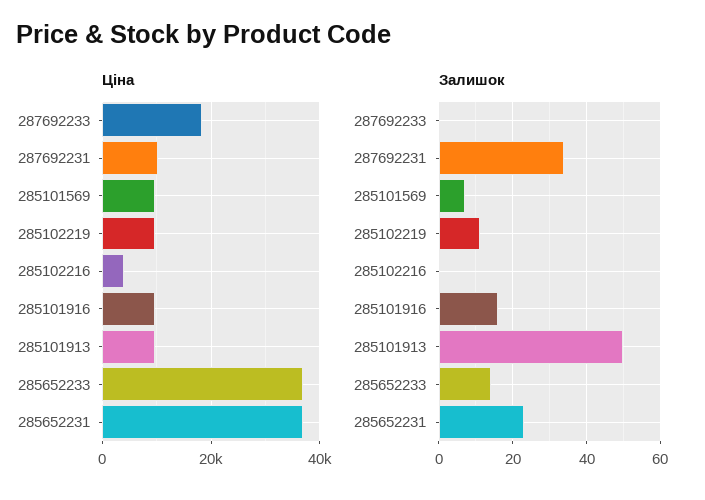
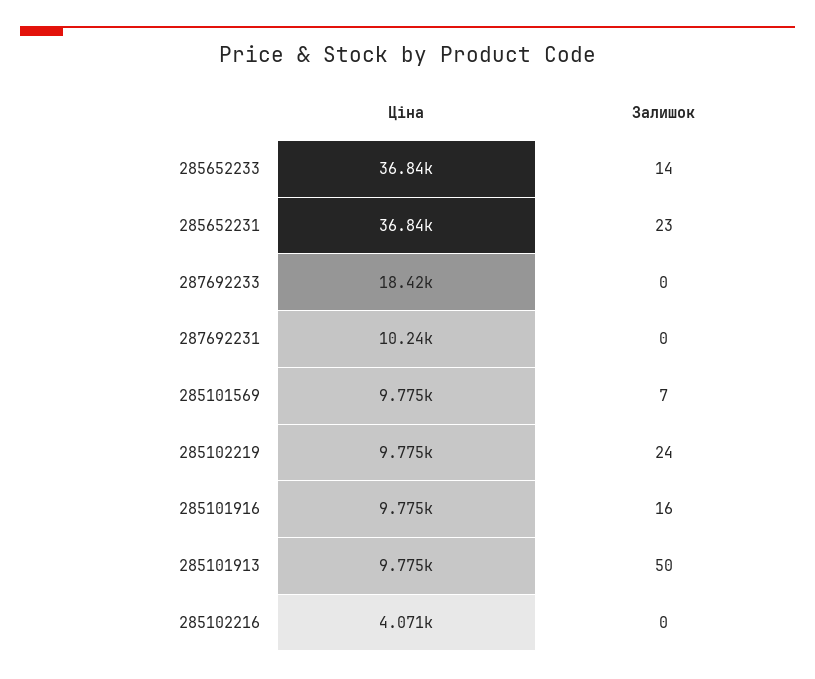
Залишок, 287692231: 35 -> 0
Залишок, 285102219: 10 -> 24

